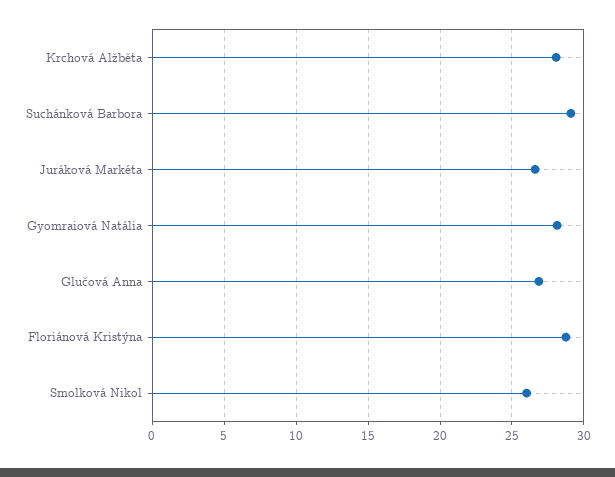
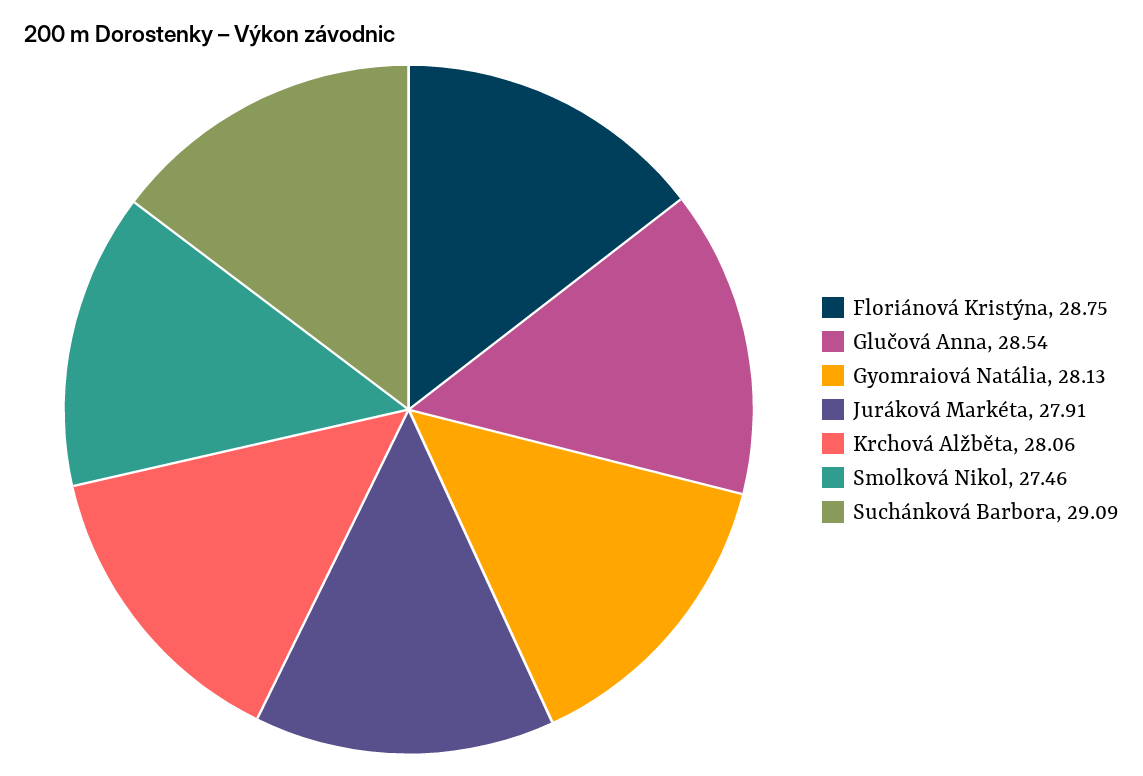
Juráková Markéta: 26.5 -> 27.91
Glučová Anna: 27 -> 28.54
Smolková Nikol: 26 -> 27.46

